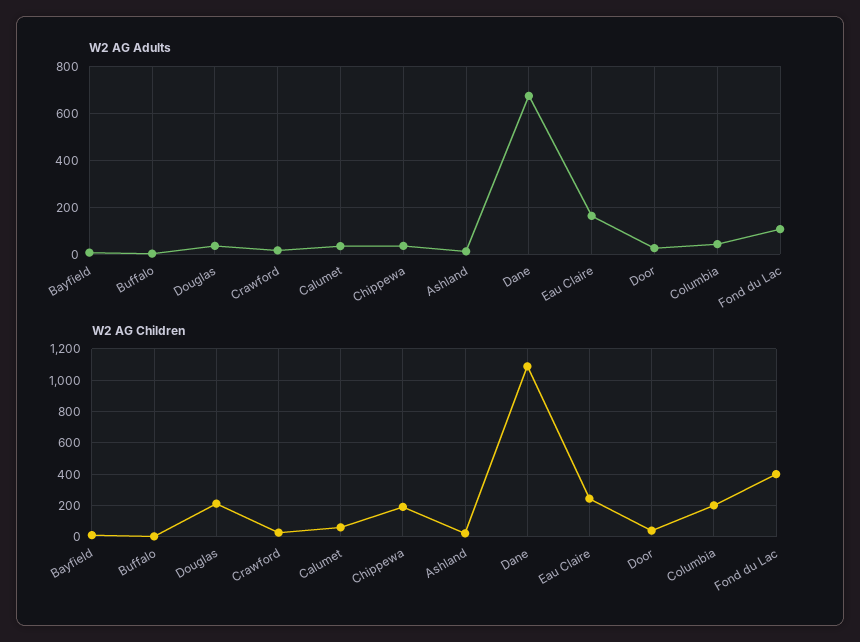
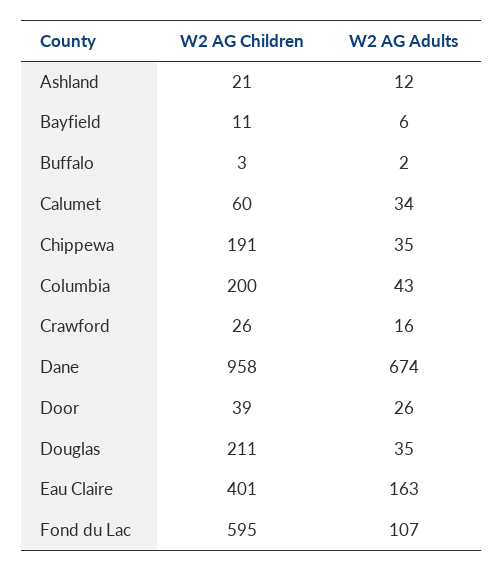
W2 AG Children, Dane: 1100 -> 958
W2 AG Children, Eau Claire: 250 -> 401
W2 AG Children, Fond du Lac: 400 -> 595

